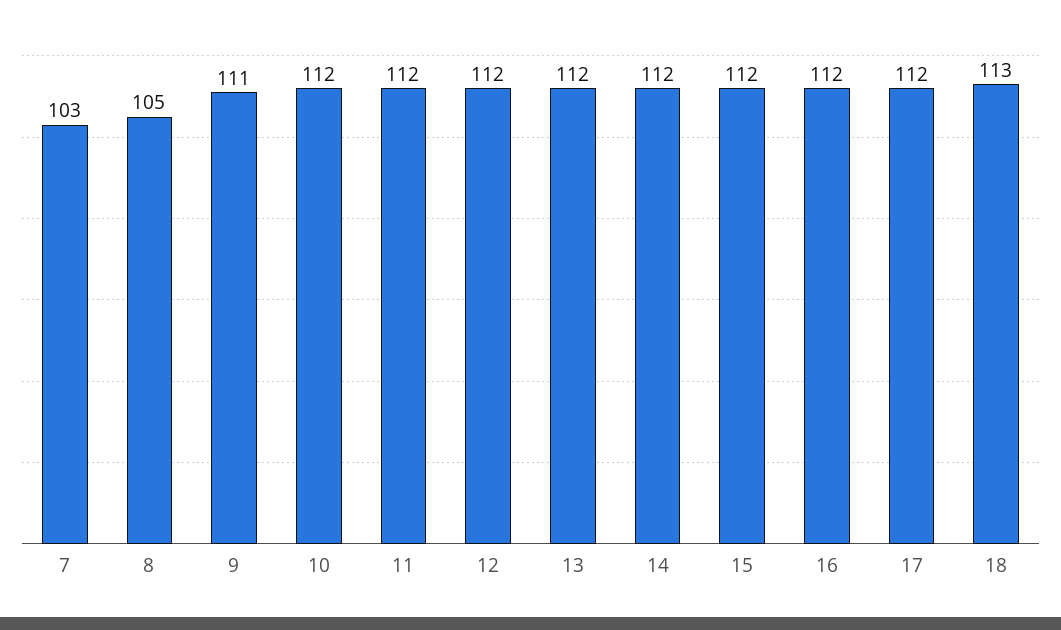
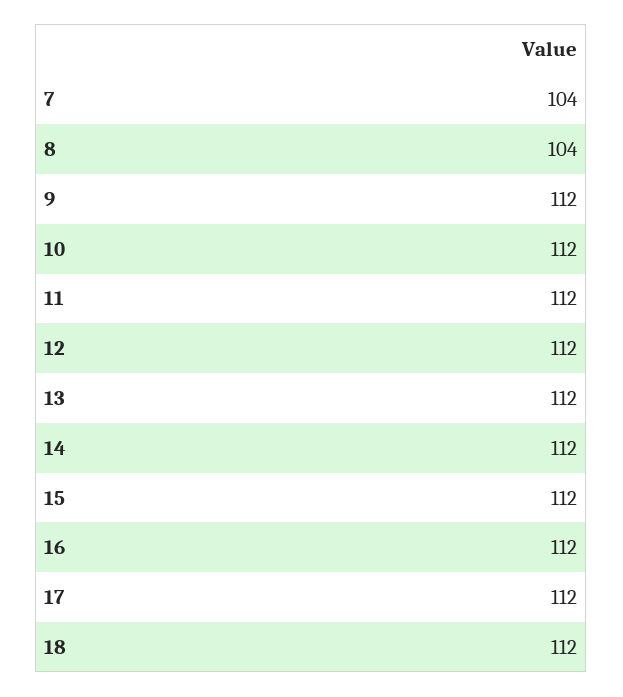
7: 103 -> 104
8: 105 -> 104
9: 111 -> 112
18: 113 -> 112

